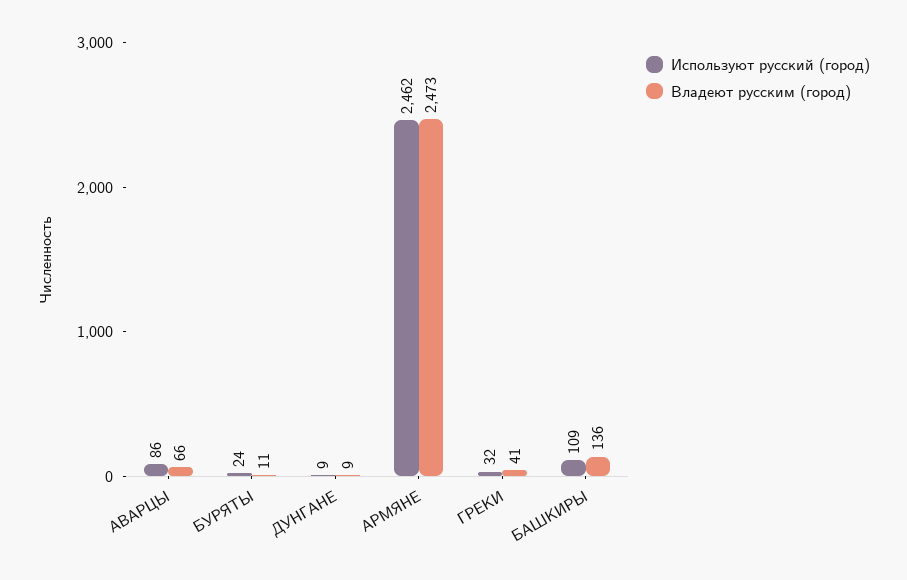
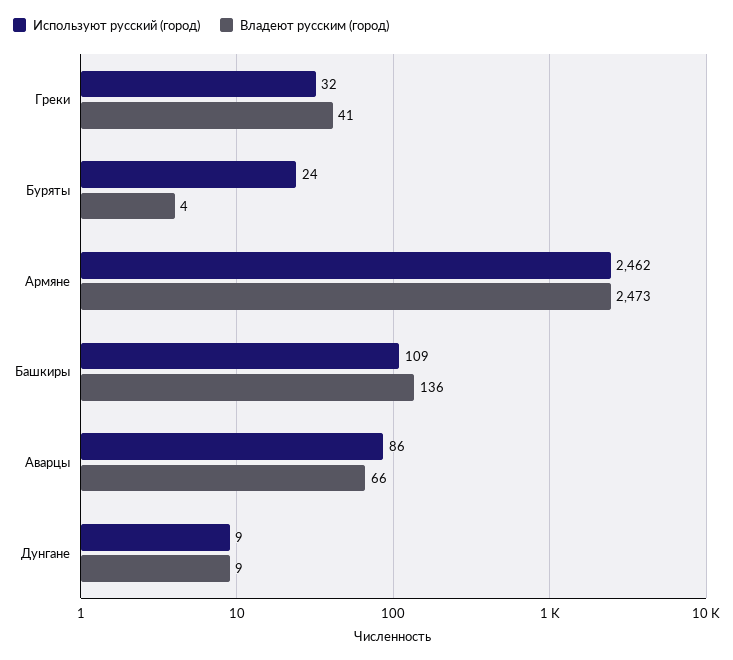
Владеют русским (город), БУРЯТЫ: 11 -> 4

